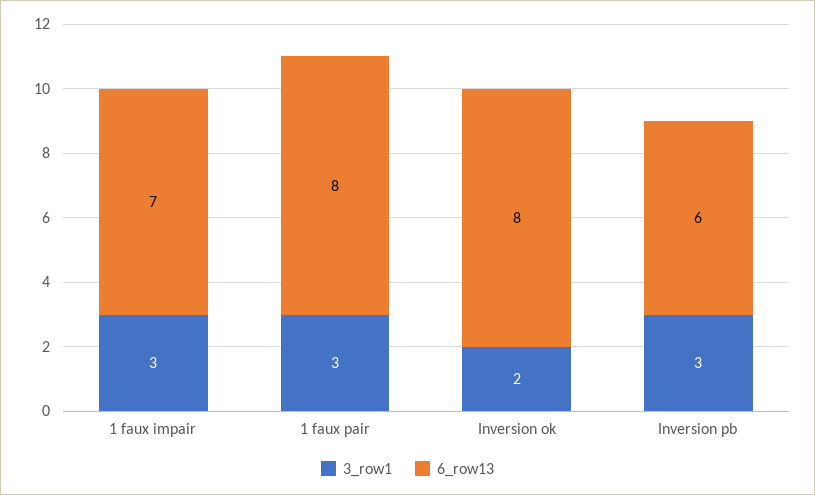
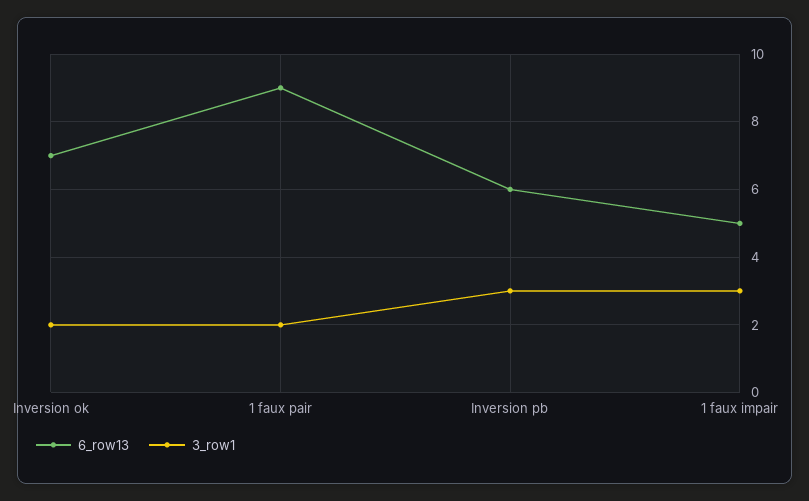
6_row13, 1 faux impair: 7 -> 5
3_row1, 1 faux pair: 3 -> 2
6_row13, 1 faux pair: 8 -> 9
6_row13, Inversion ok: 8 -> 7

